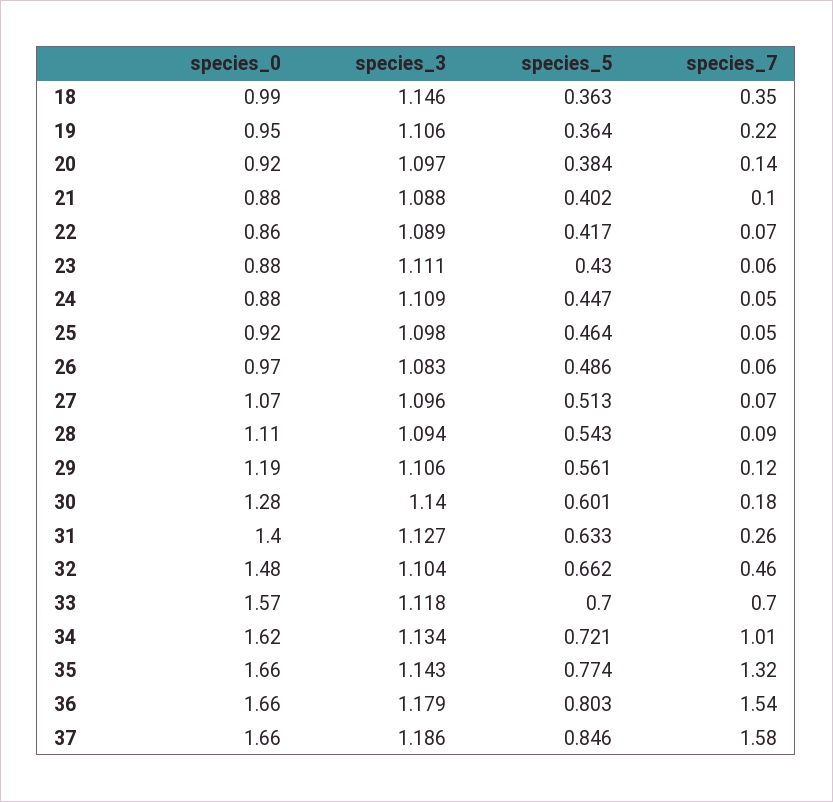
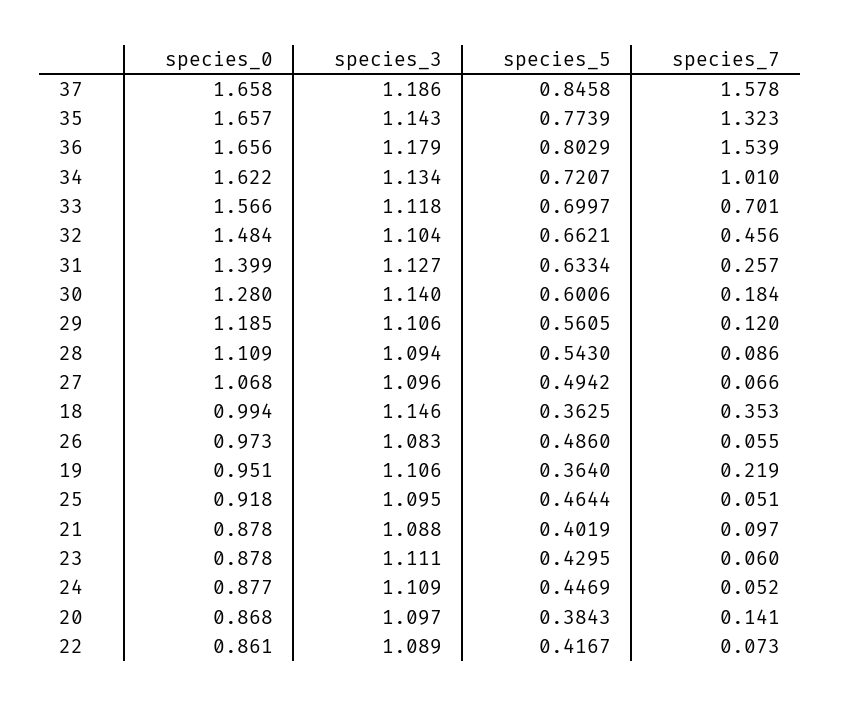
species_0, 20: 0.92 -> 0.868
species_3, 25: 1.098 -> 1.095
species_5, 27: 0.513 -> 0.4942

